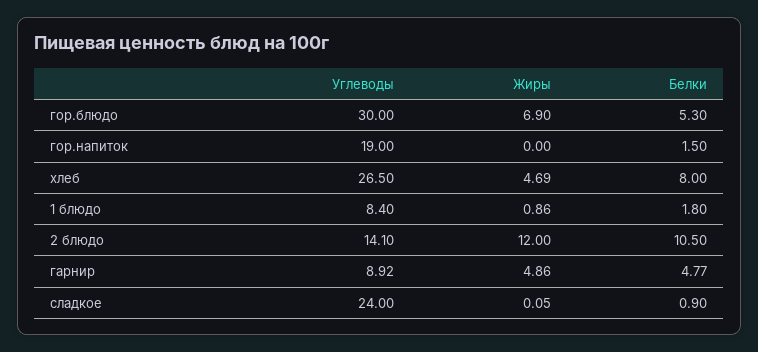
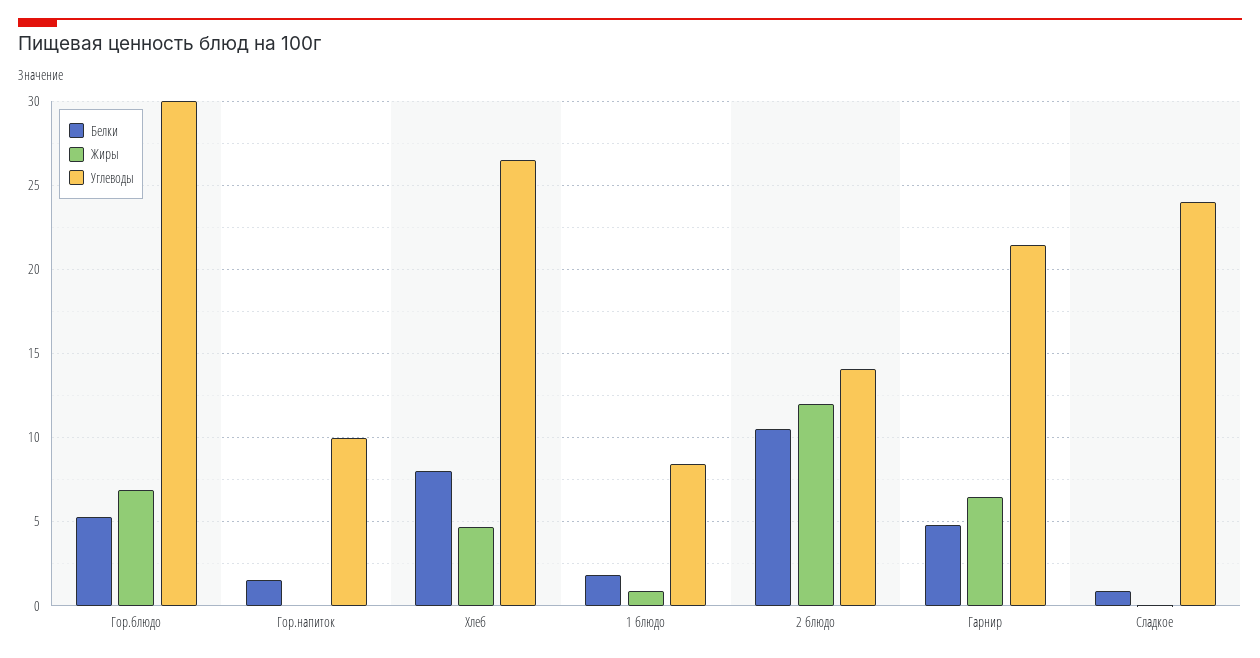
Углеводы, гор.напиток: 19 -> 10
Углеводы, гарнир: 8.92 -> 21.5
Жиры, гарнир: 4.86 -> 6.5

